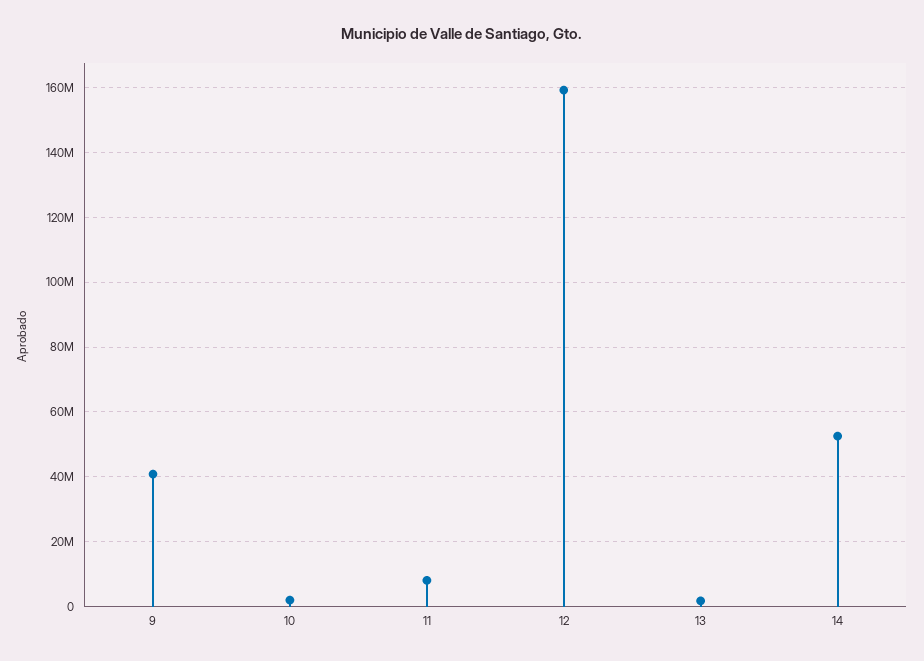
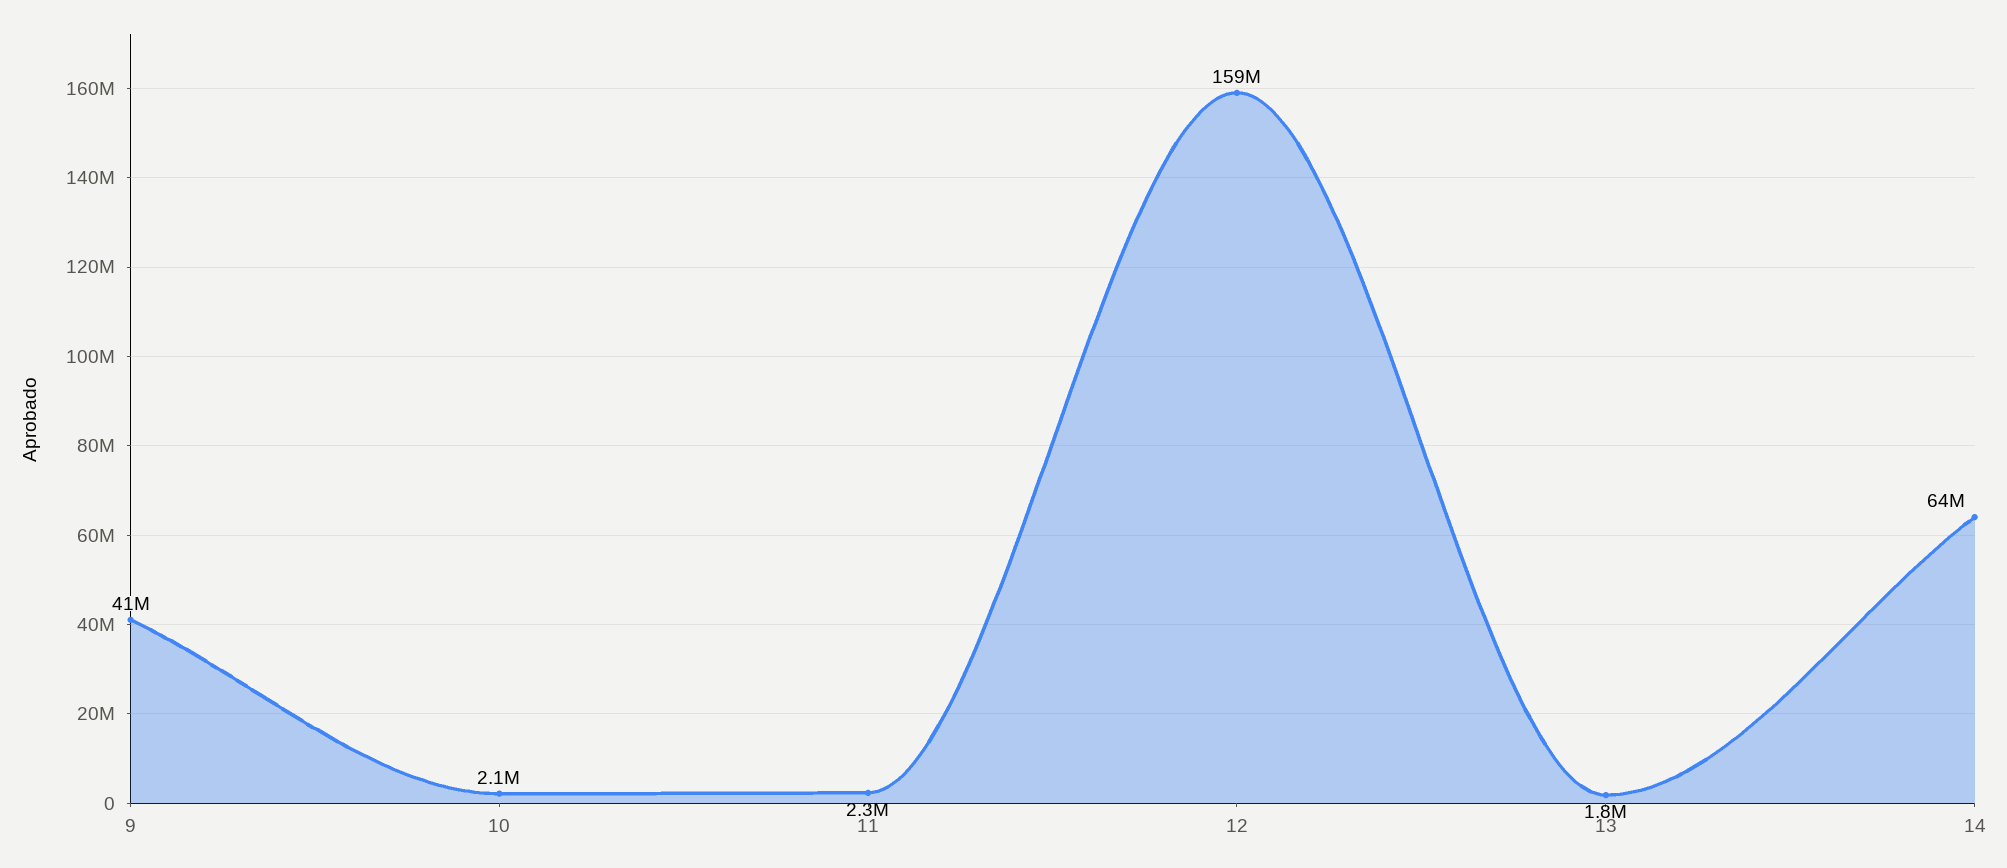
11: 8000000 -> 2300000
14: 52000000 -> 64000000

